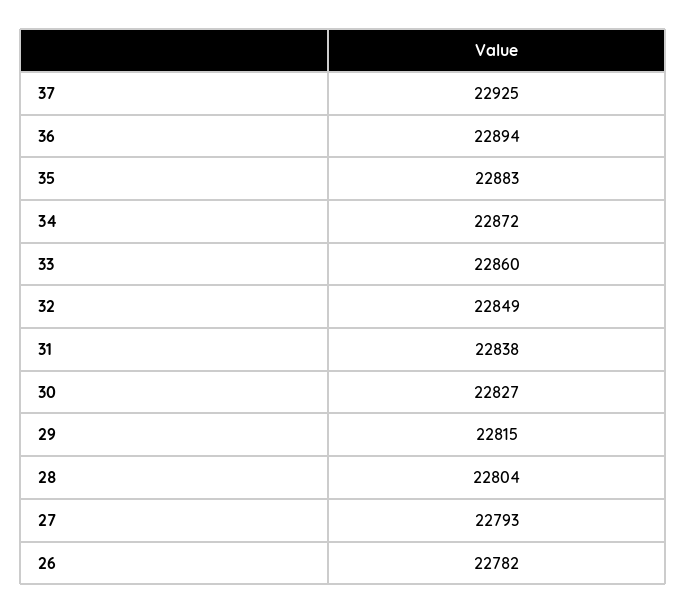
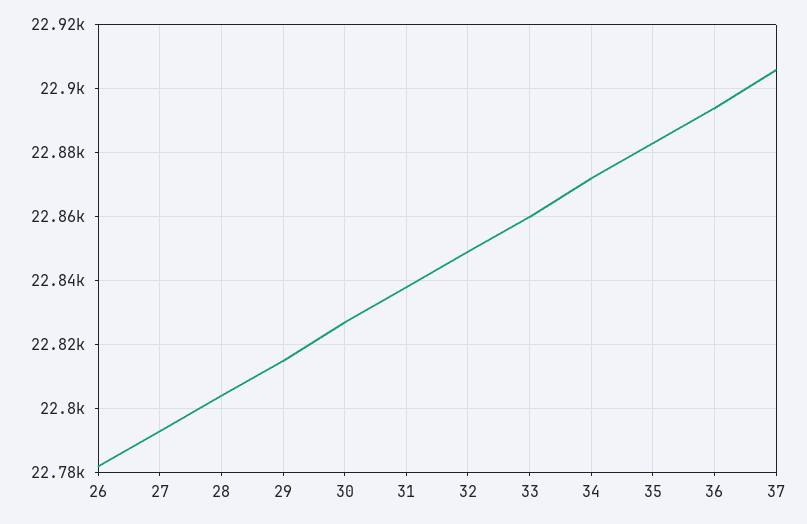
37: 22925 -> 22905

